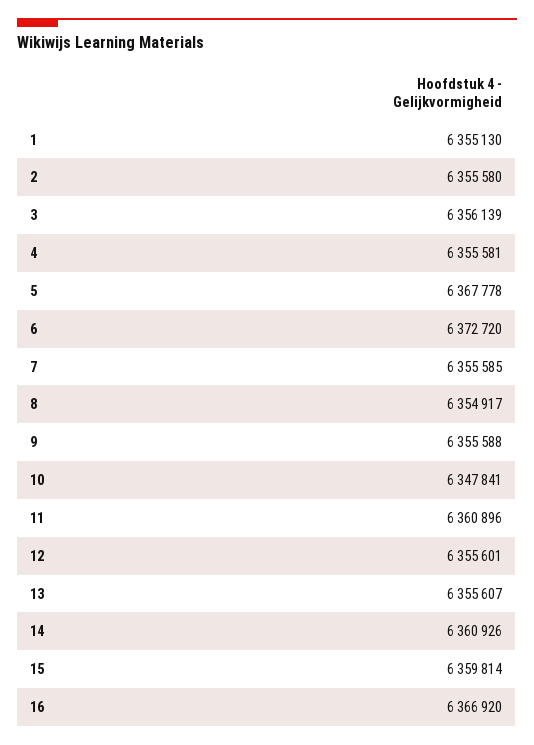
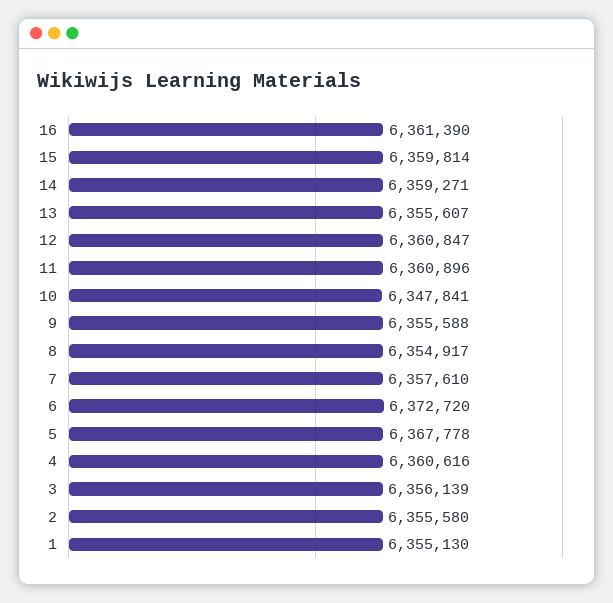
4: 6355581 -> 6360616
7: 6355585 -> 6357610
12: 6355601 -> 6360847
14: 6360926 -> 6359271
16: 6366920 -> 6361390

